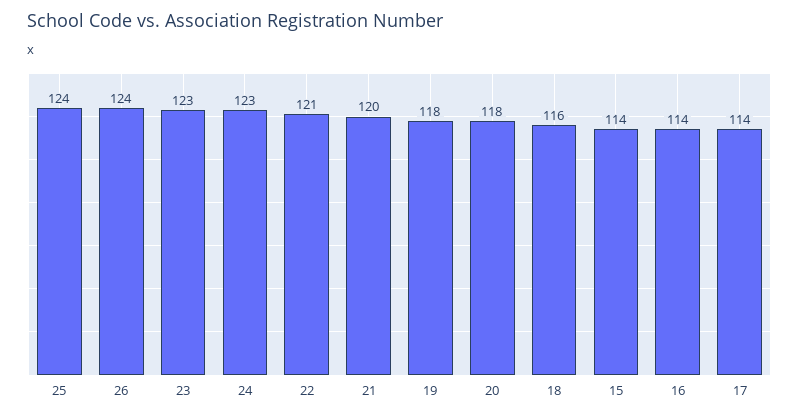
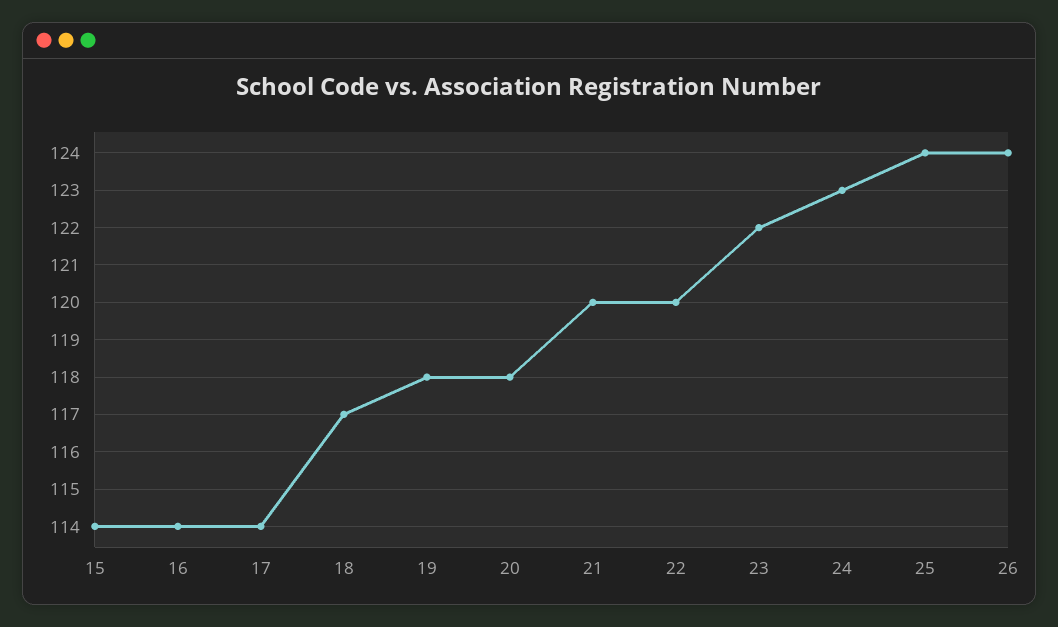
23: 123 -> 122
22: 121 -> 120
18: 116 -> 117

